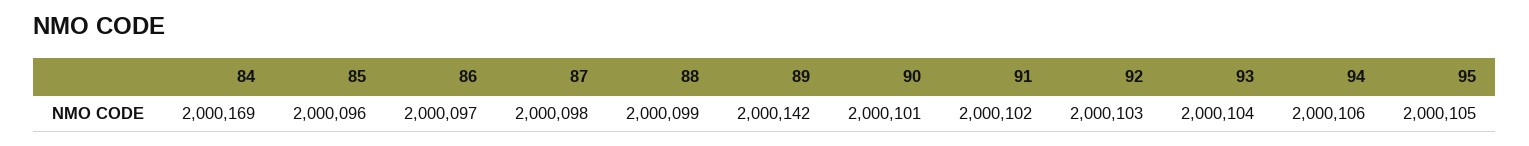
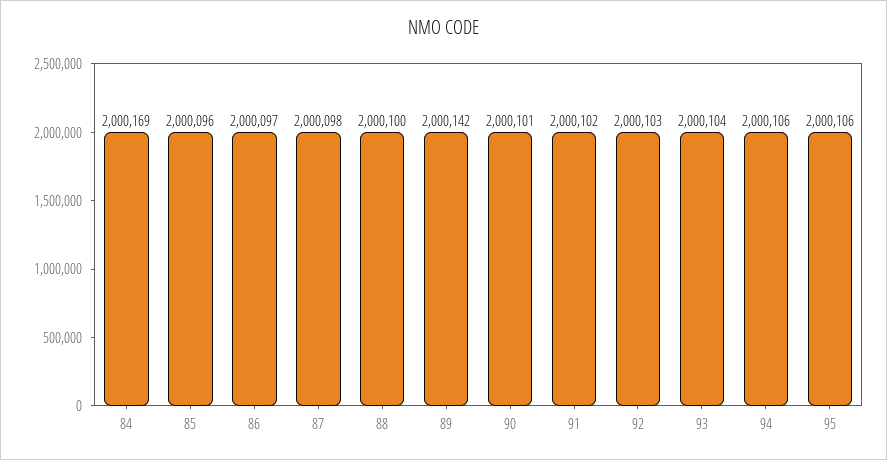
88: 2000099 -> 2000100
95: 2000105 -> 2000106

